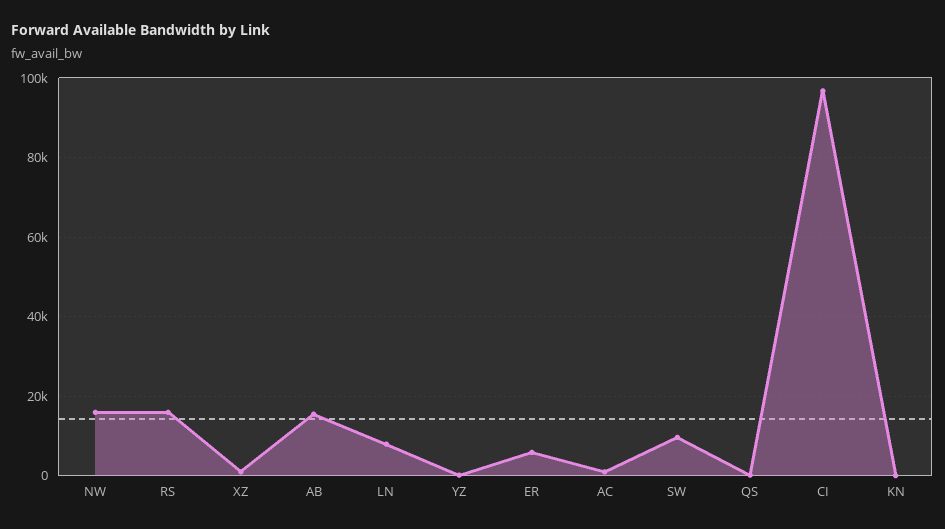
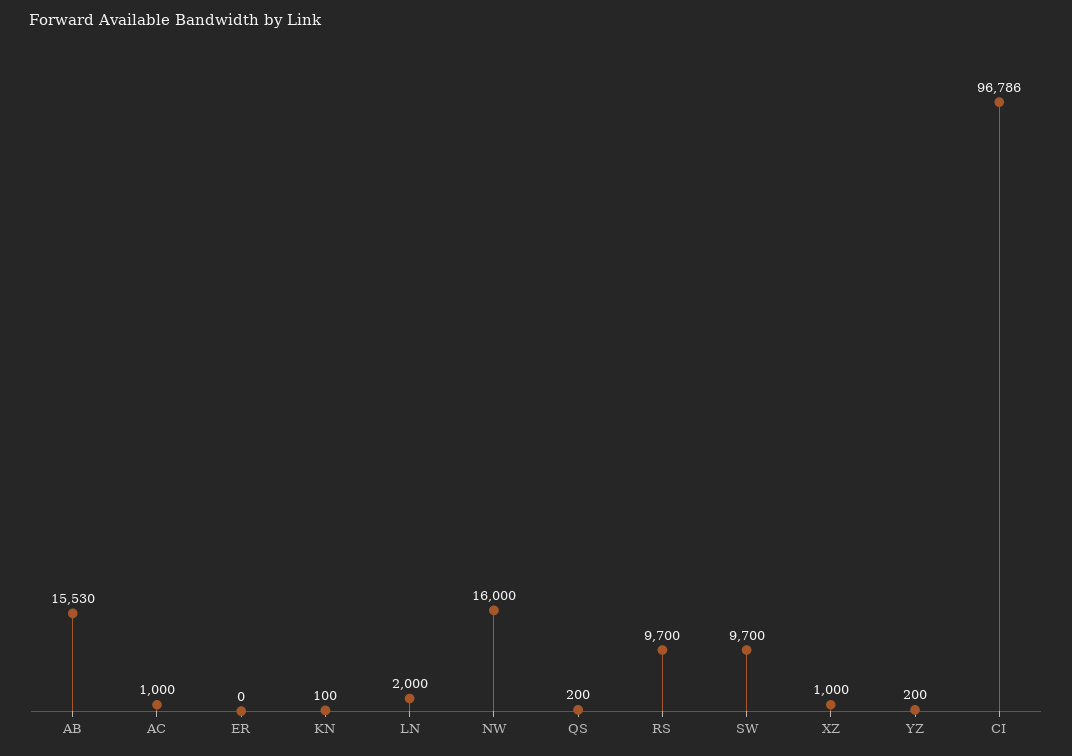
RS: 16000 -> 9700
LN: 8000 -> 2000
ER: 6000 -> 0

